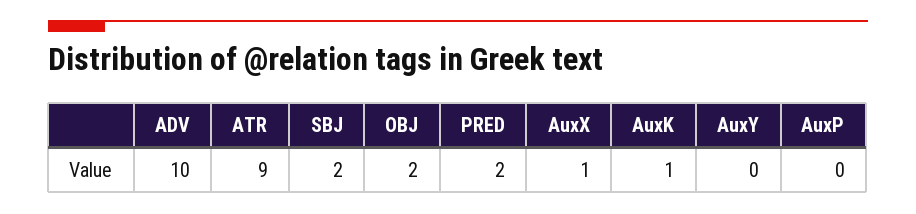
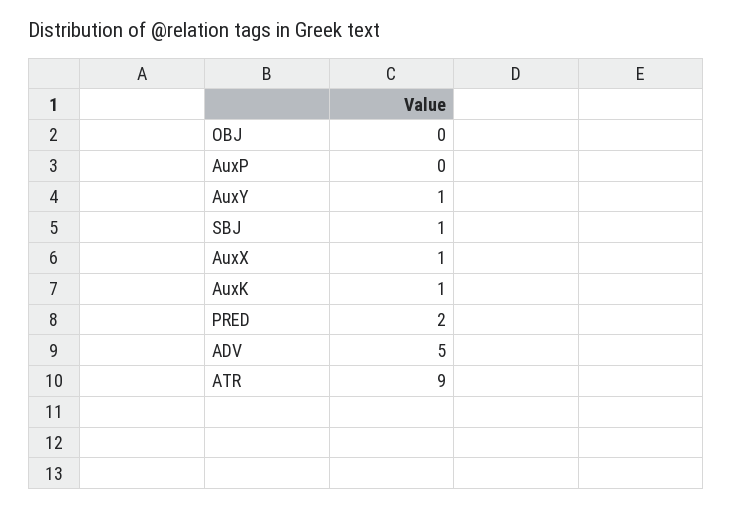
ADV: 10 -> 5
SBJ: 2 -> 1
OBJ: 2 -> 0
AuxY: 0 -> 1

